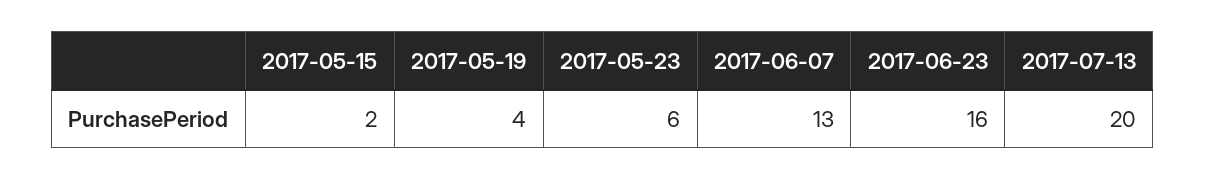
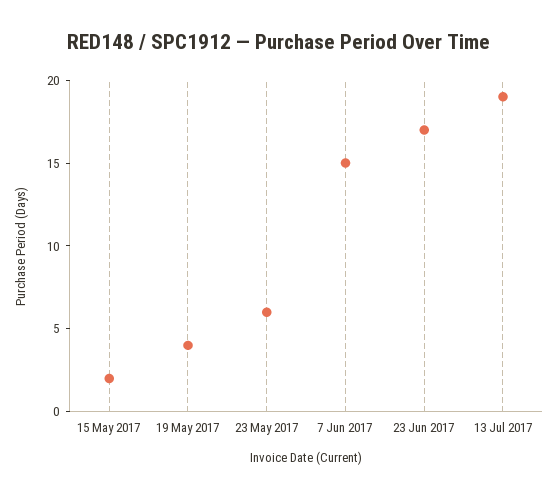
2017-06-07: 13 -> 15
2017-06-23: 16 -> 17
2017-07-13: 20 -> 19

